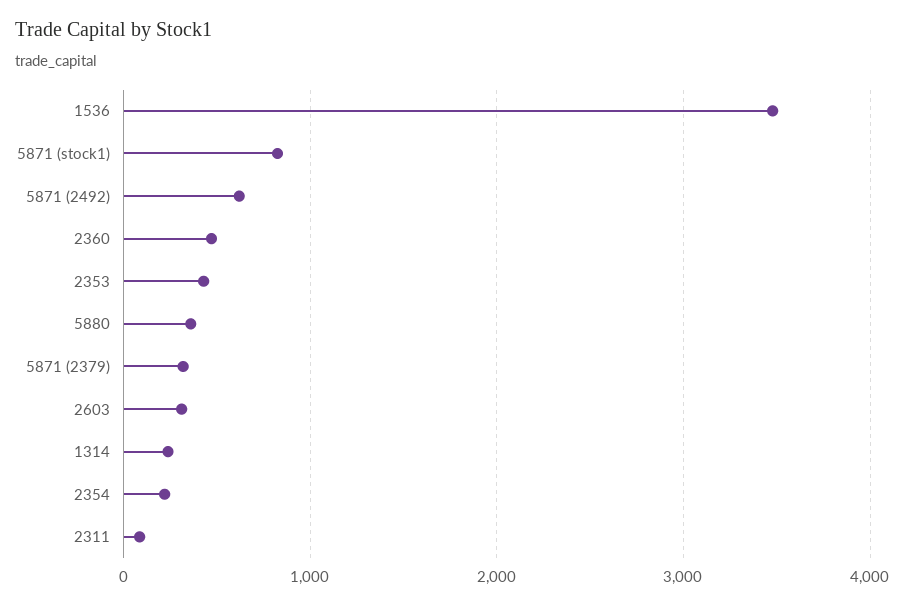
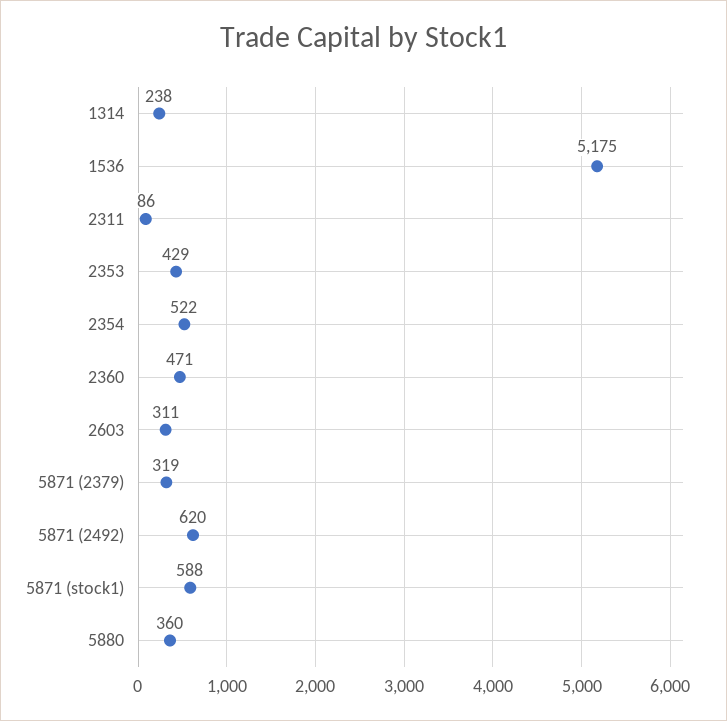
1536: 3500 -> 5175
5871 (stock1): 800 -> 588
2354: 200 -> 522

